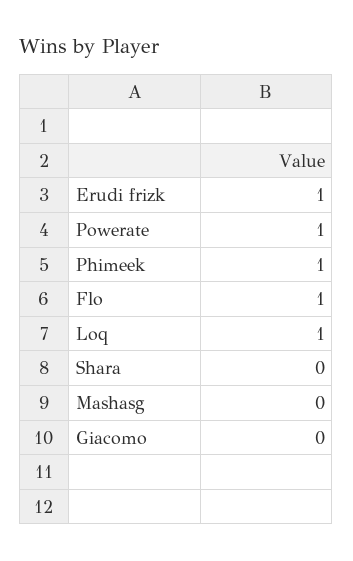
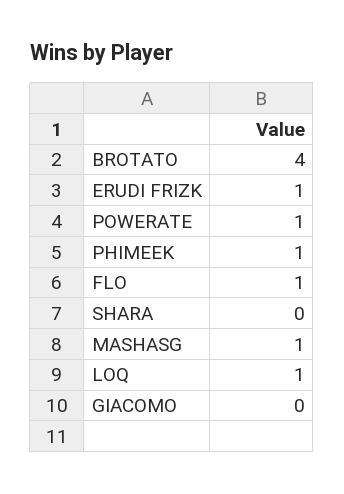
Mashasg: 0 -> 1
BROTATO: none -> 4

